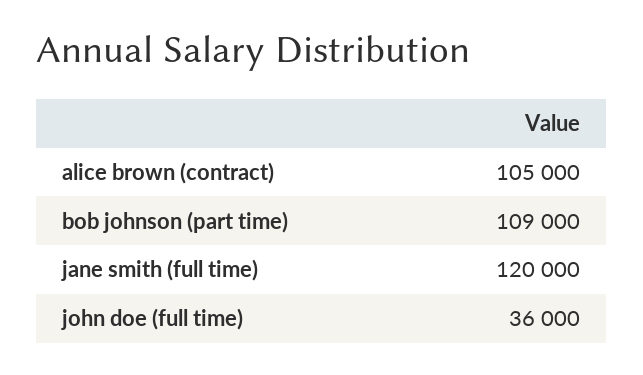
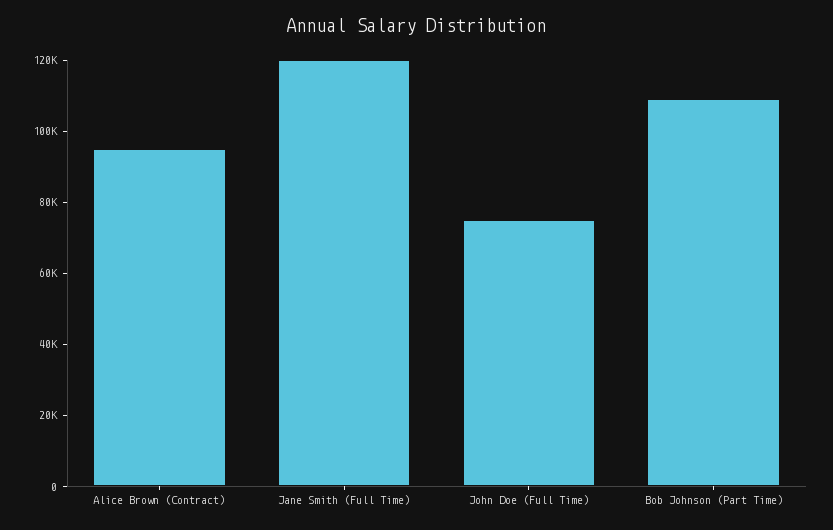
alice brown (contract): 105000 -> 95000
john doe (full time): 36000 -> 75000

